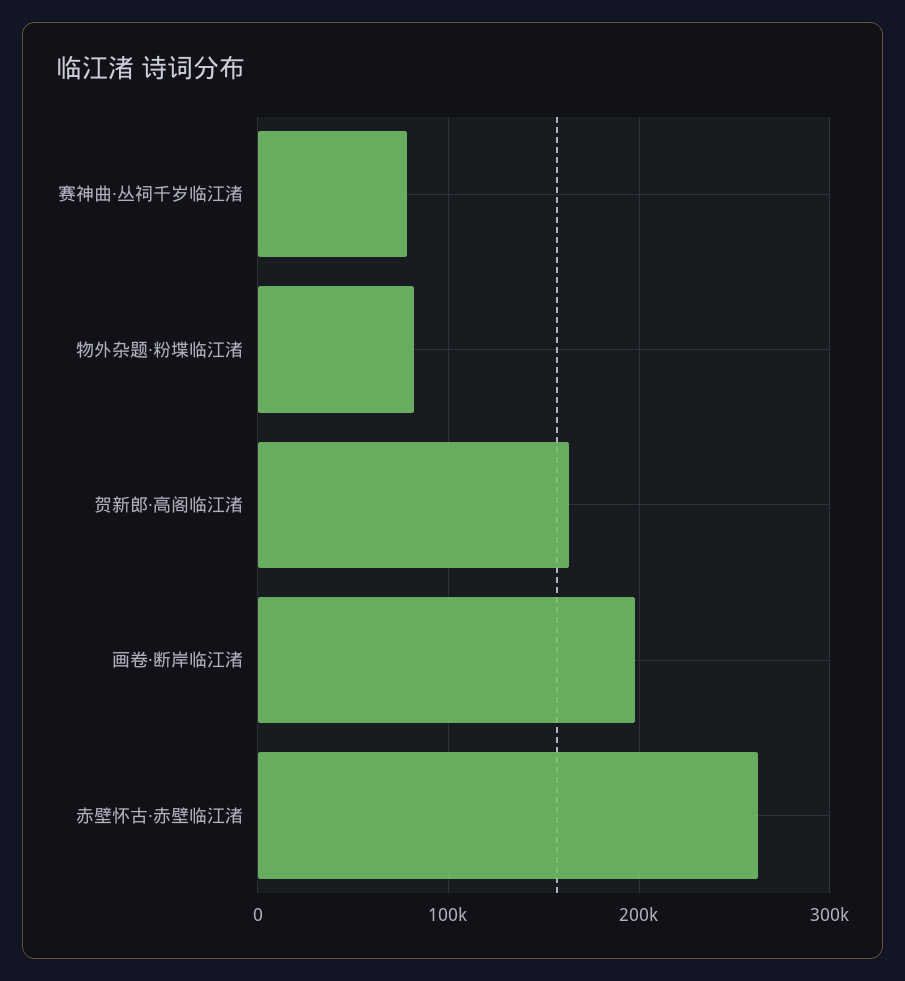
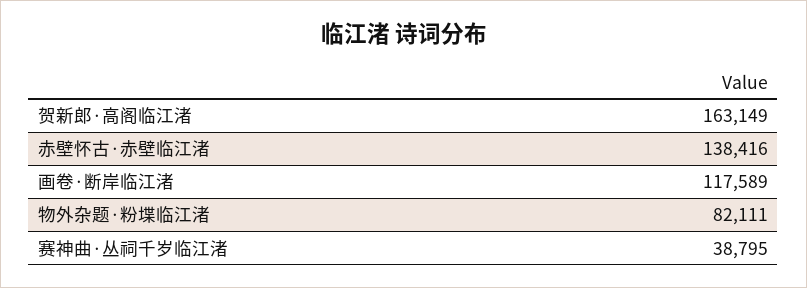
赛神曲·丛祠千岁临江渚: 80000 -> 38795
画卷·断岸临江渚: 200000 -> 117589
赤壁怀古·赤壁临江渚: 260000 -> 138416

